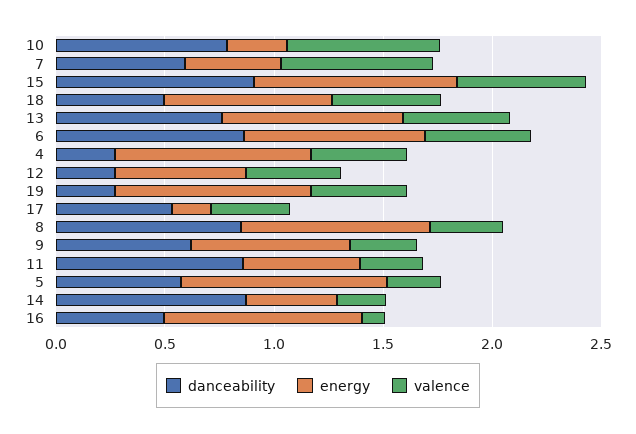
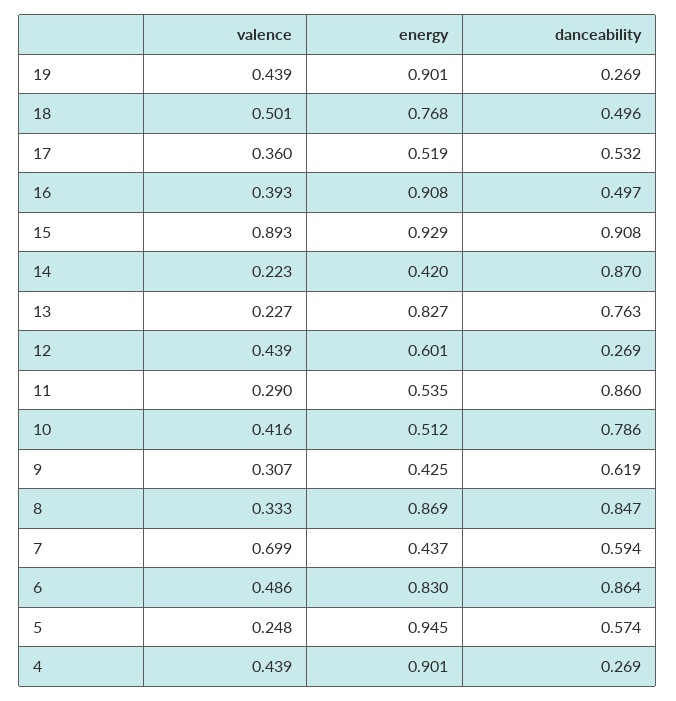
energy, 10: 0.3 -> 0.512
valence, 10: 0.7 -> 0.416
valence, 15: 0.6 -> 0.893
valence, 13: 0.5 -> 0.227
energy, 17: 0.2 -> 0.519
energy, 9: 0.7 -> 0.425
valence, 16: 0.1 -> 0.393

